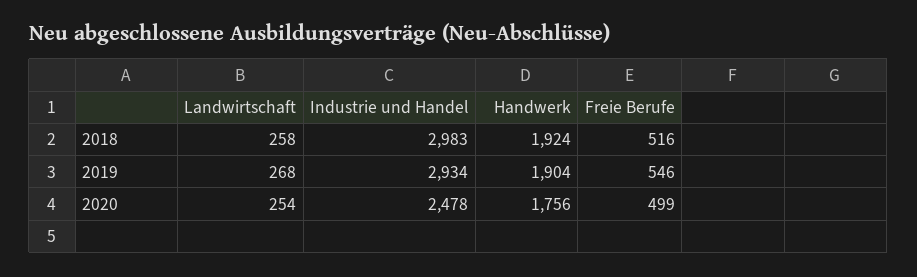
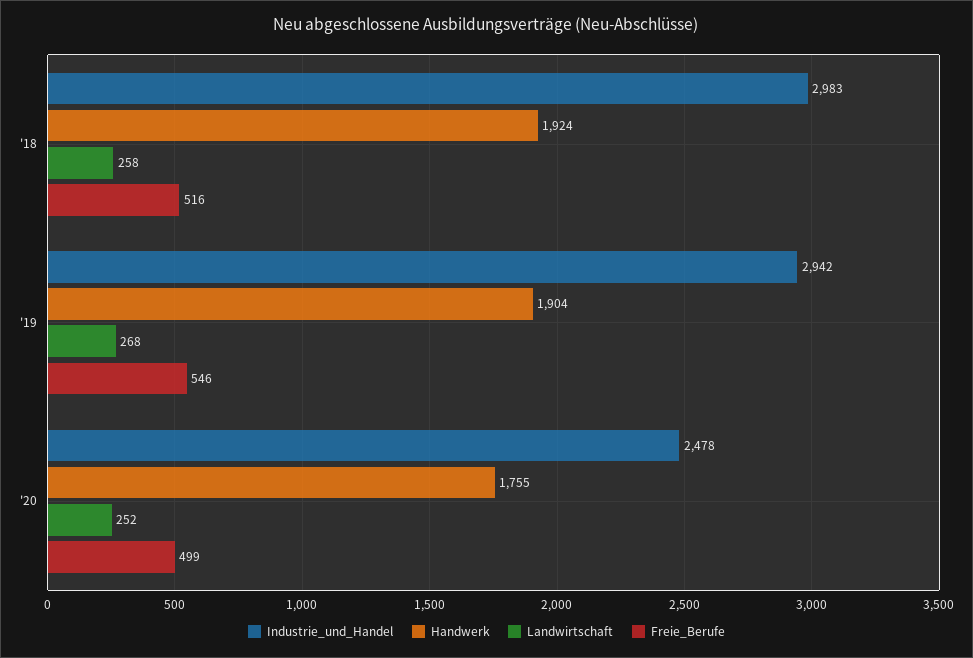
Industrie und Handel, 2019: 2934 -> 2942
Landwirtschaft, 2020: 254 -> 252
Handwerk, 2020: 1756 -> 1755

